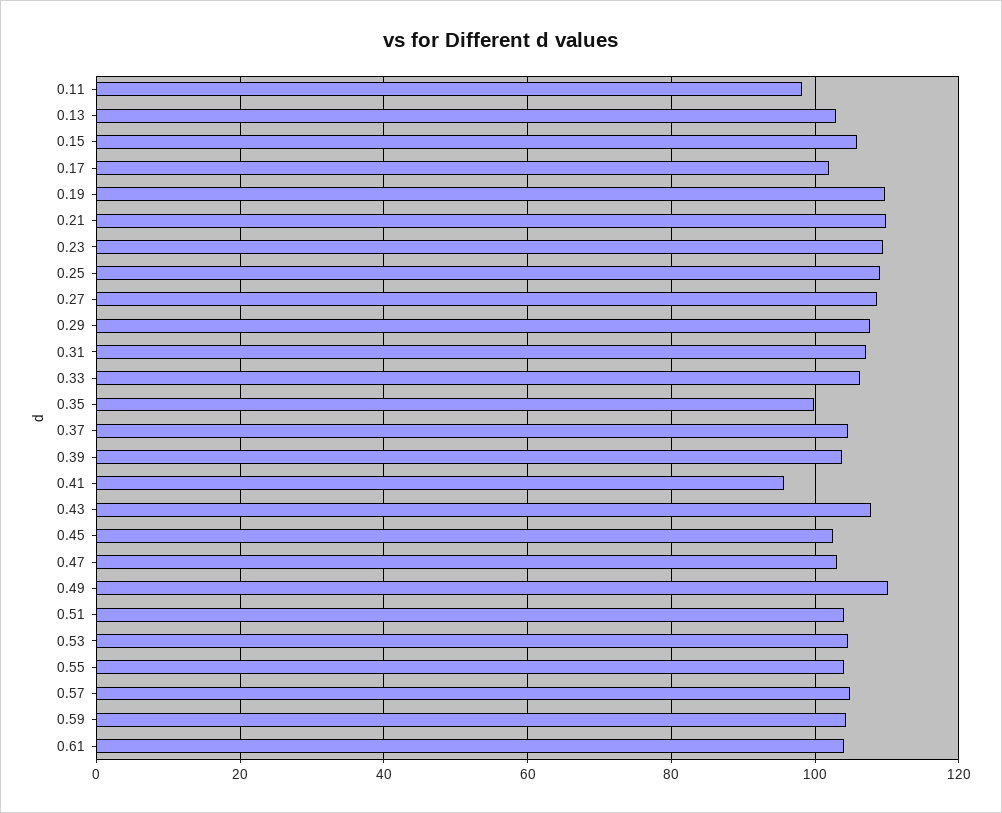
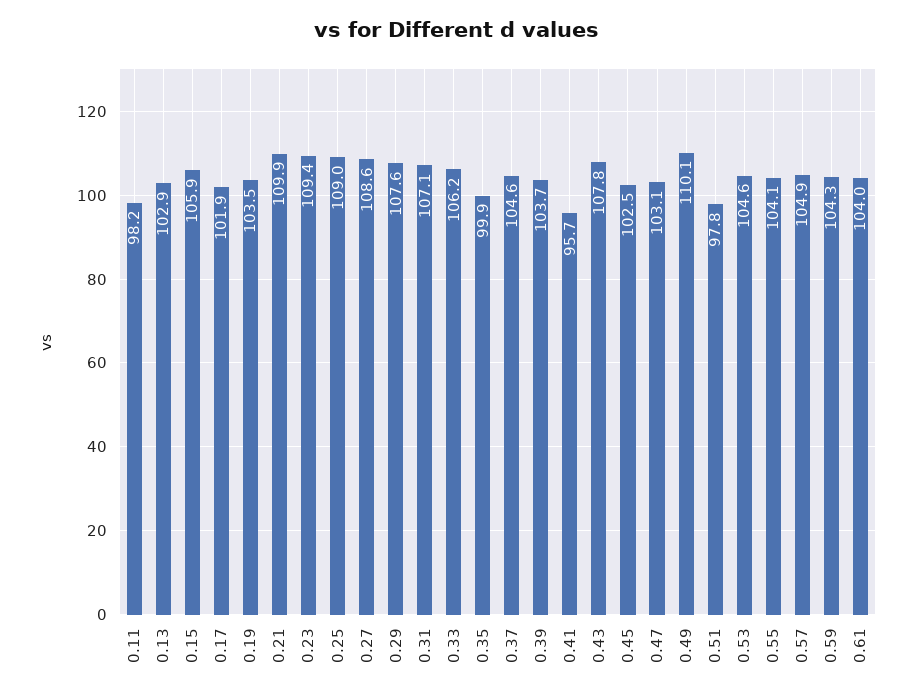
0.19: 110 -> 103.5
0.51: 104 -> 97.8

